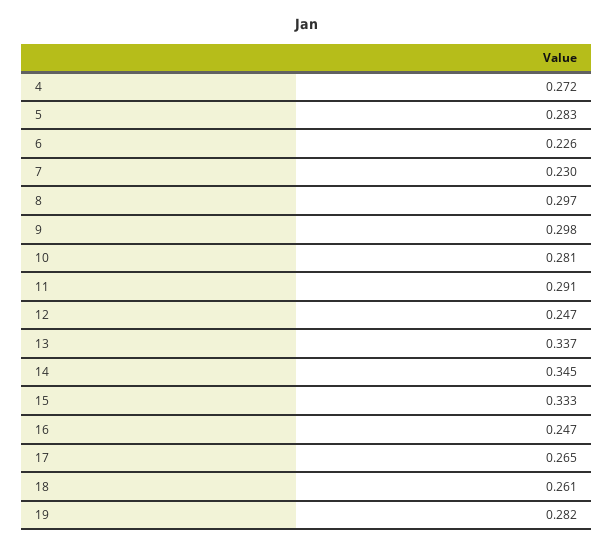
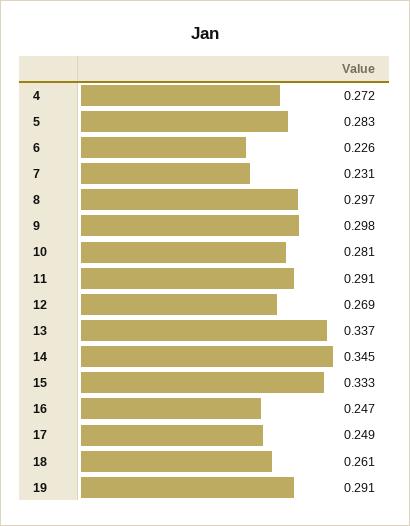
7: 0.23 -> 0.231
12: 0.247 -> 0.269
17: 0.265 -> 0.249
19: 0.282 -> 0.291

